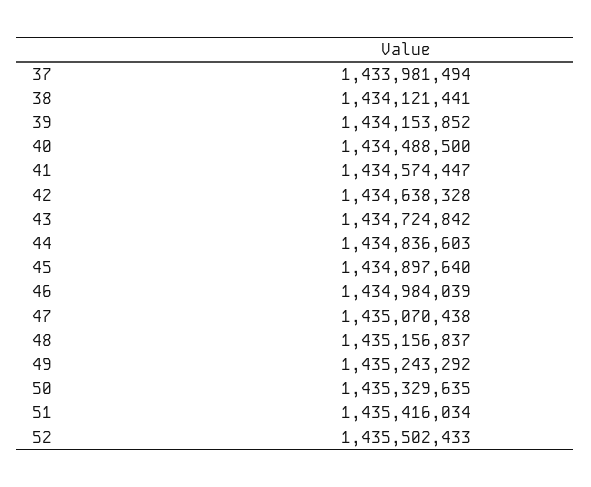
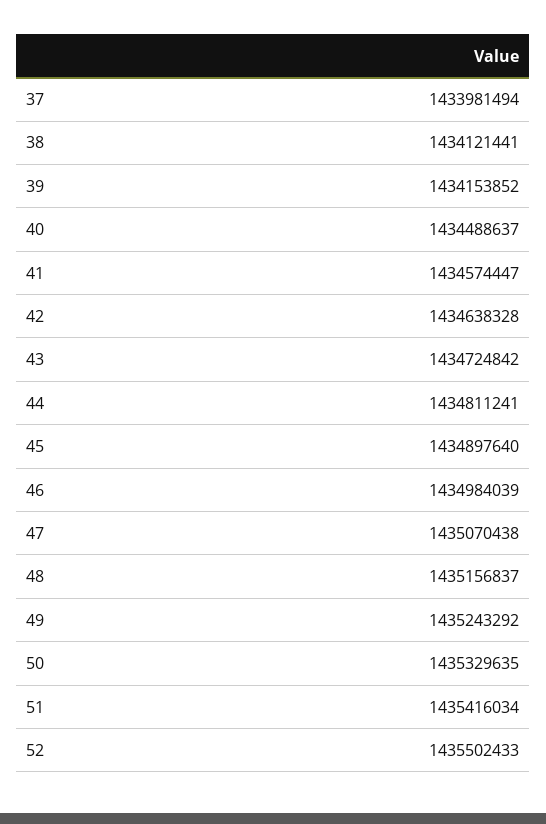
40: 1434488500 -> 1434488637
44: 1434836603 -> 1434811241

